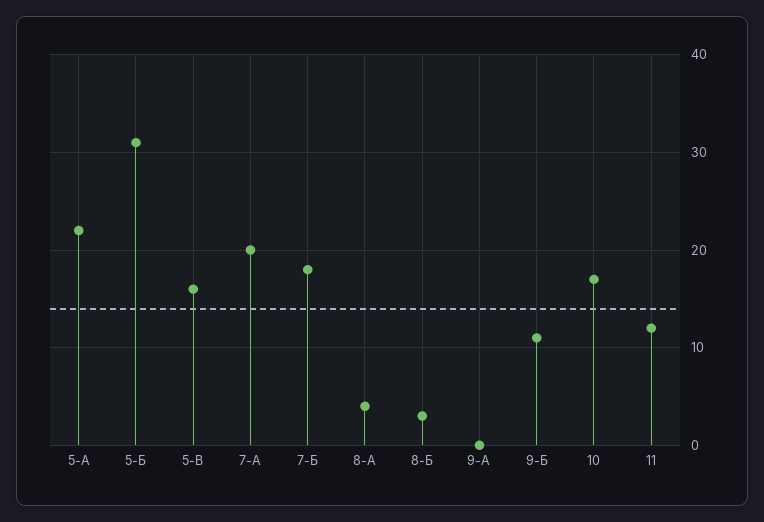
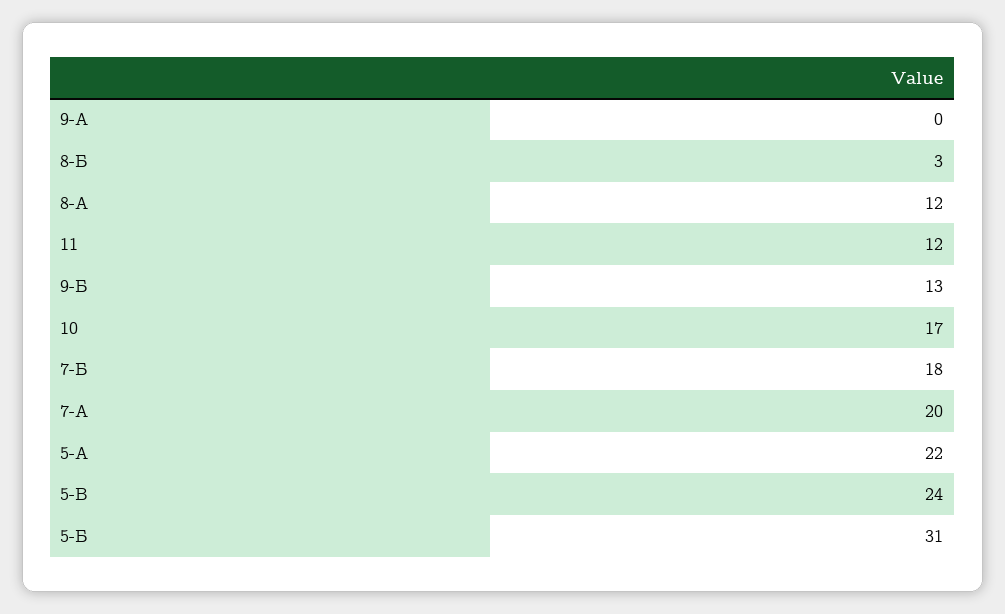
5-В: 16 -> 24
8-А: 4 -> 12
9-Б: 11 -> 13

